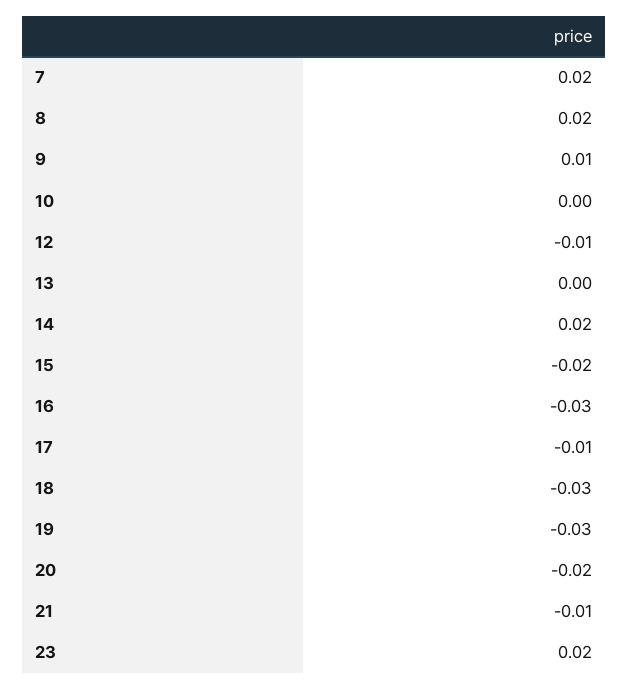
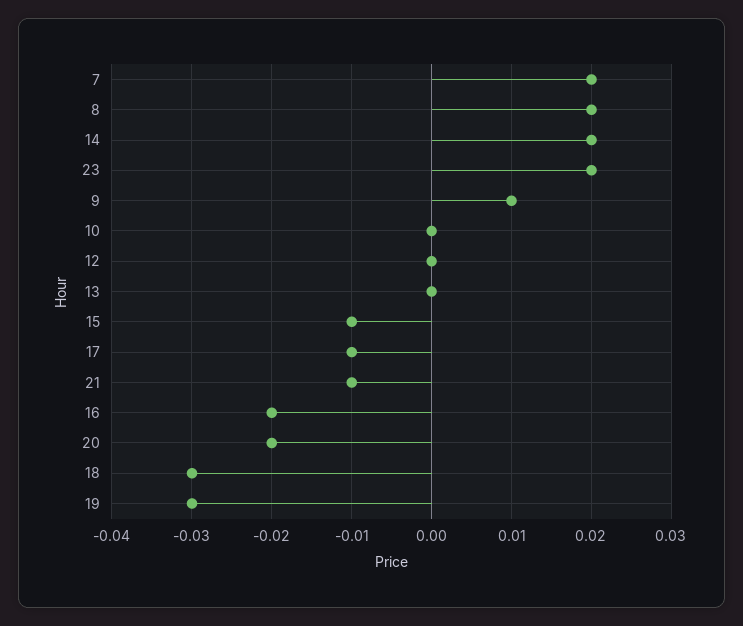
12: -0.01 -> 0
15: -0.02 -> -0.01
16: -0.03 -> -0.02

